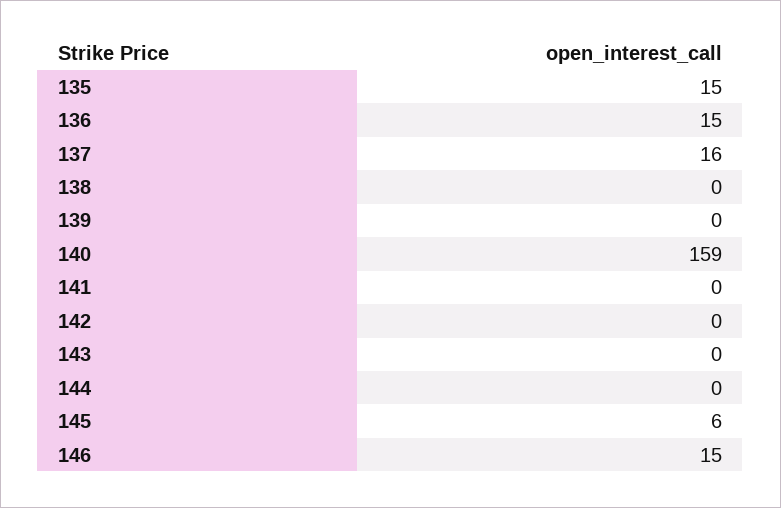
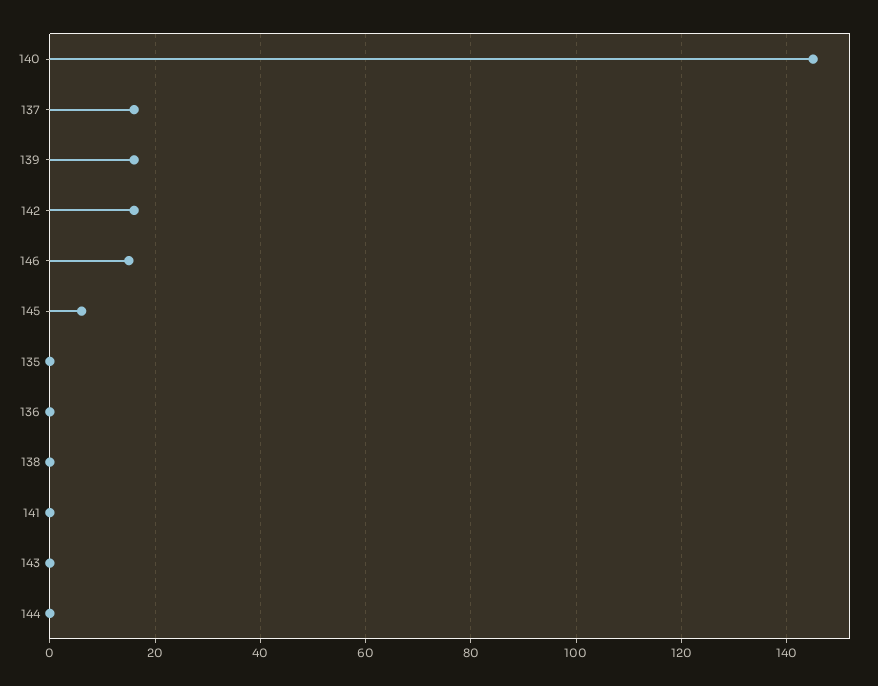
135: 15 -> 0
136: 15 -> 0
139: 0 -> 15
140: 159 -> 145
142: 0 -> 15

